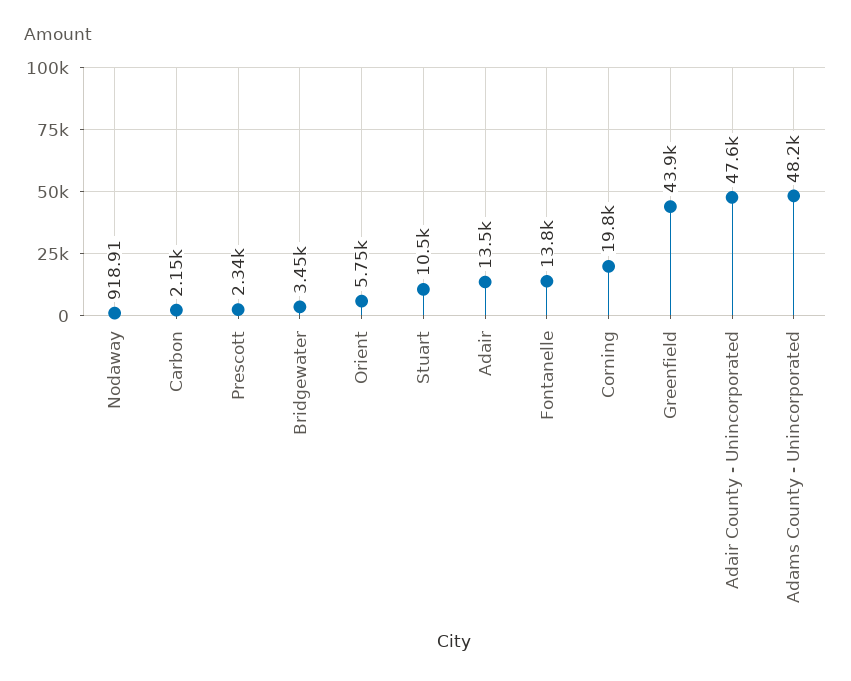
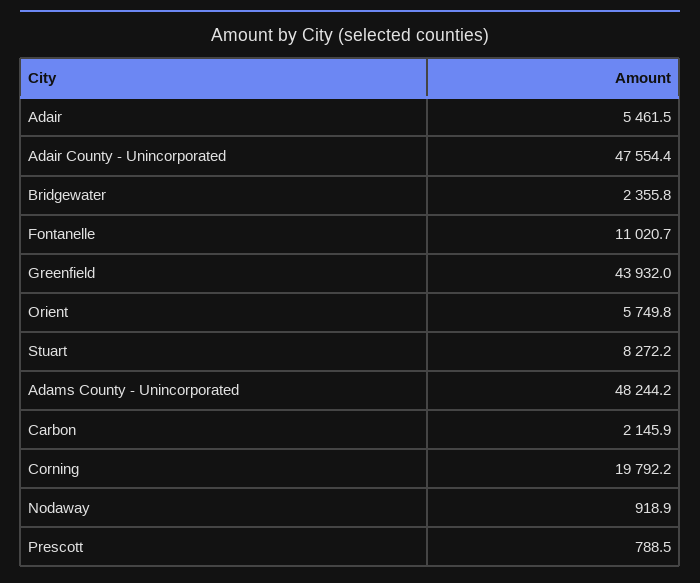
Prescott: 2340 -> 788.5
Bridgewater: 3450 -> 2355.8
Stuart: 10500 -> 8272.2
Adair: 13500 -> 5461.5
Fontanelle: 13800 -> 11020.7

